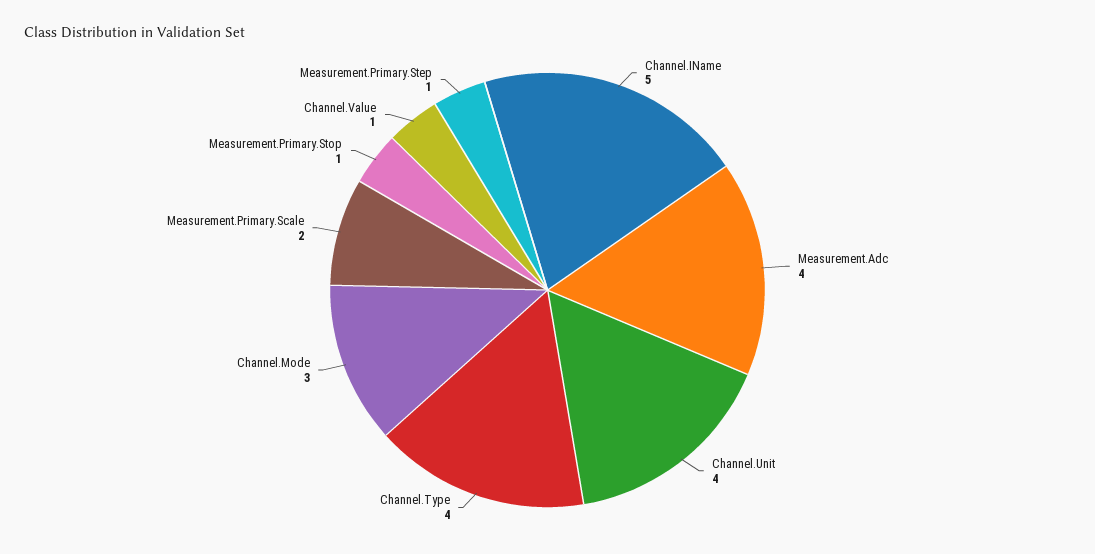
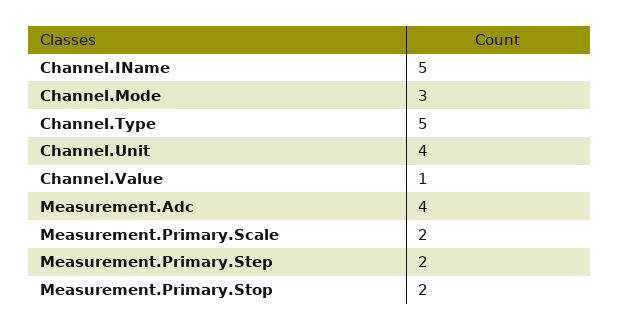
Channel.Type: 4 -> 5
Measurement.Primary.Stop: 1 -> 2
Measurement.Primary.Step: 1 -> 2

